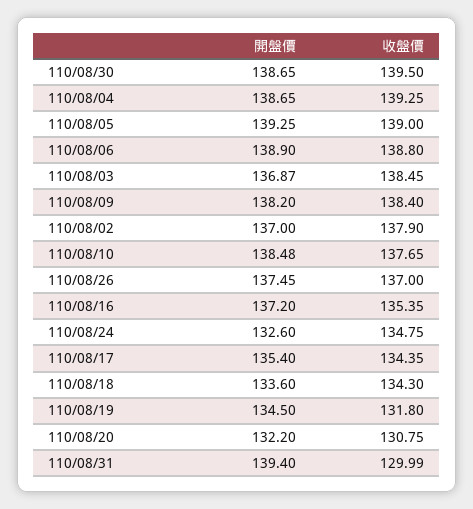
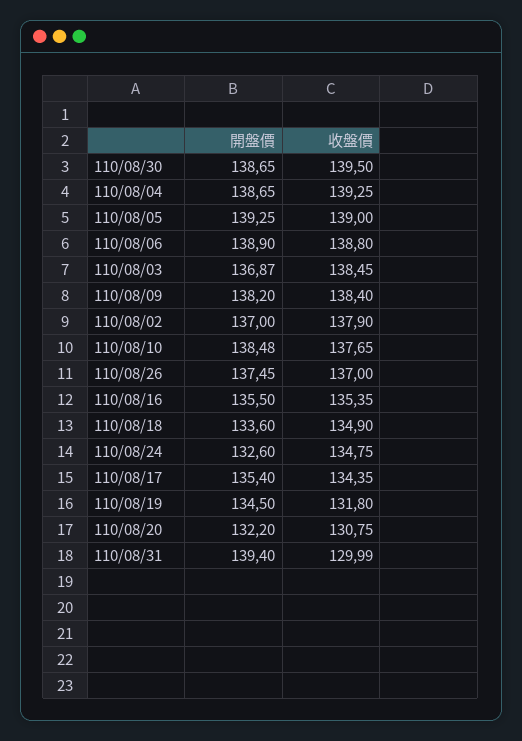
開盤價, 110/08/16: 137.2 -> 135.5
收盤價, 110/08/18: 134.3 -> 134.9

